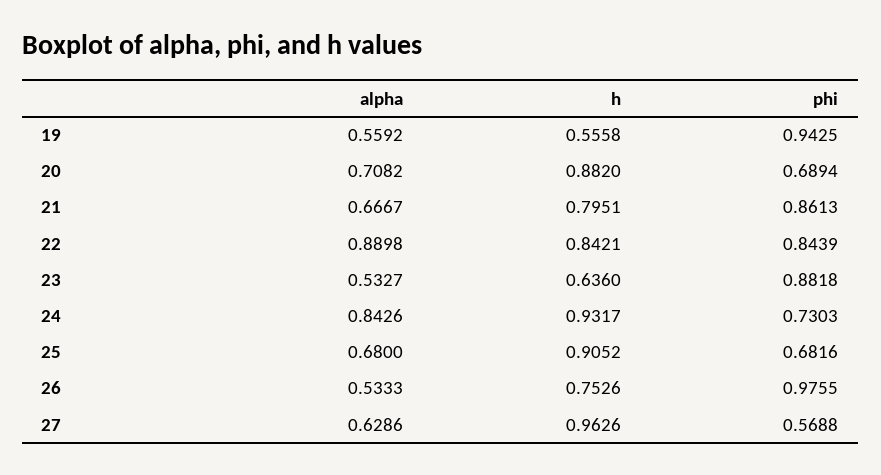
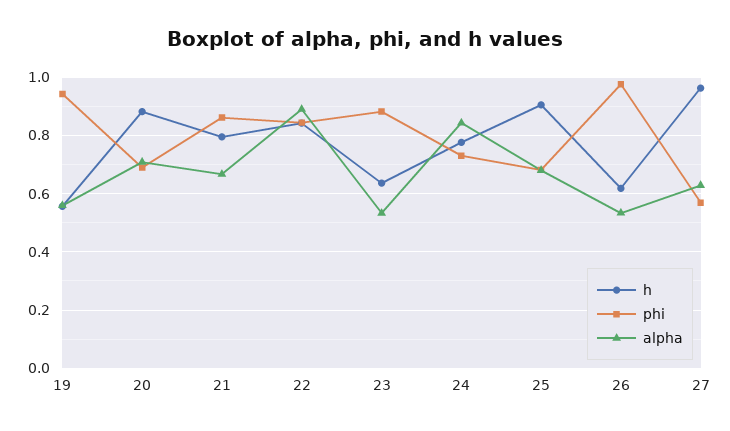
h, 24: 0.9317 -> 0.775
h, 26: 0.7526 -> 0.625

